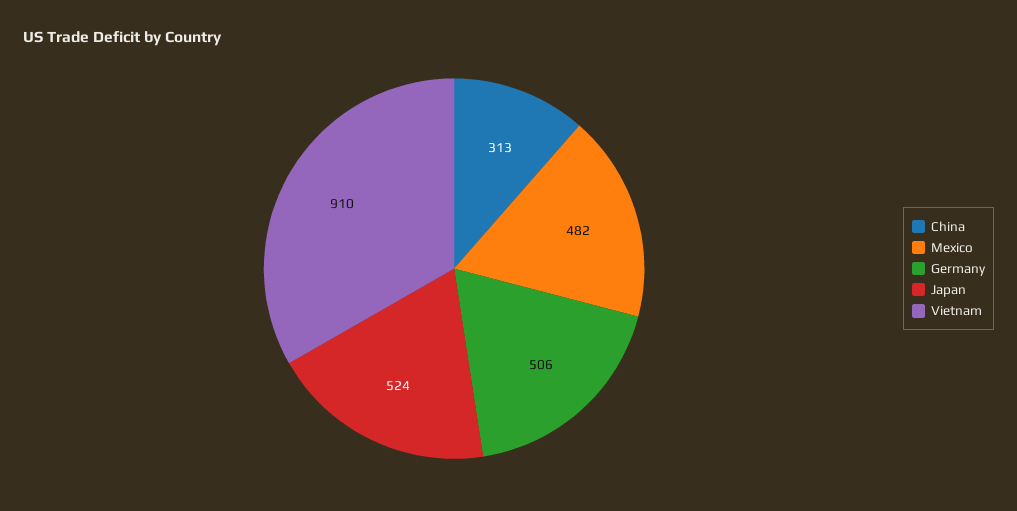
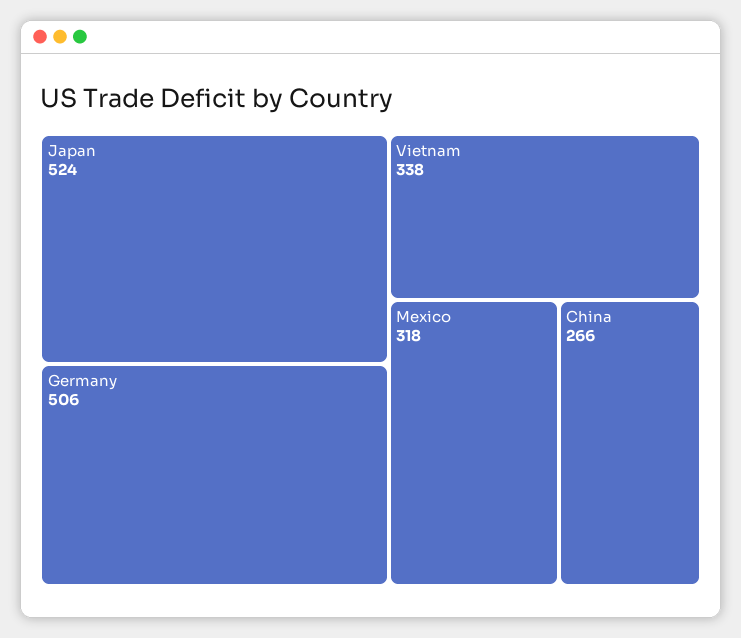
China: 313 -> 266
Mexico: 482 -> 318
Vietnam: 910 -> 338

